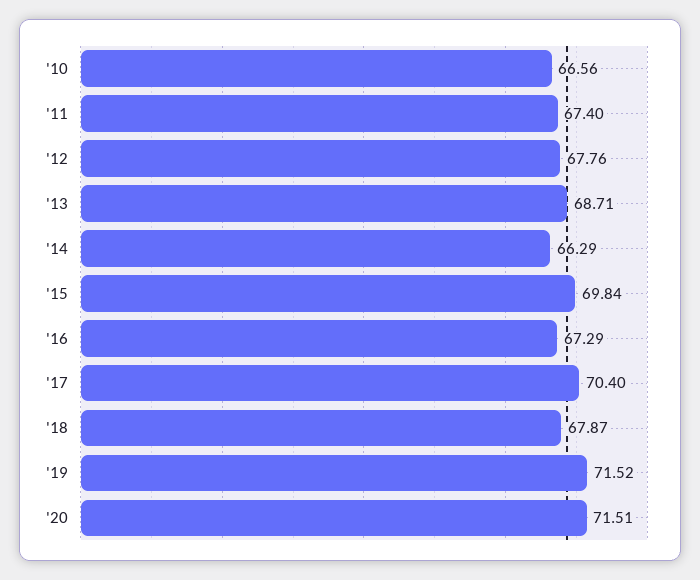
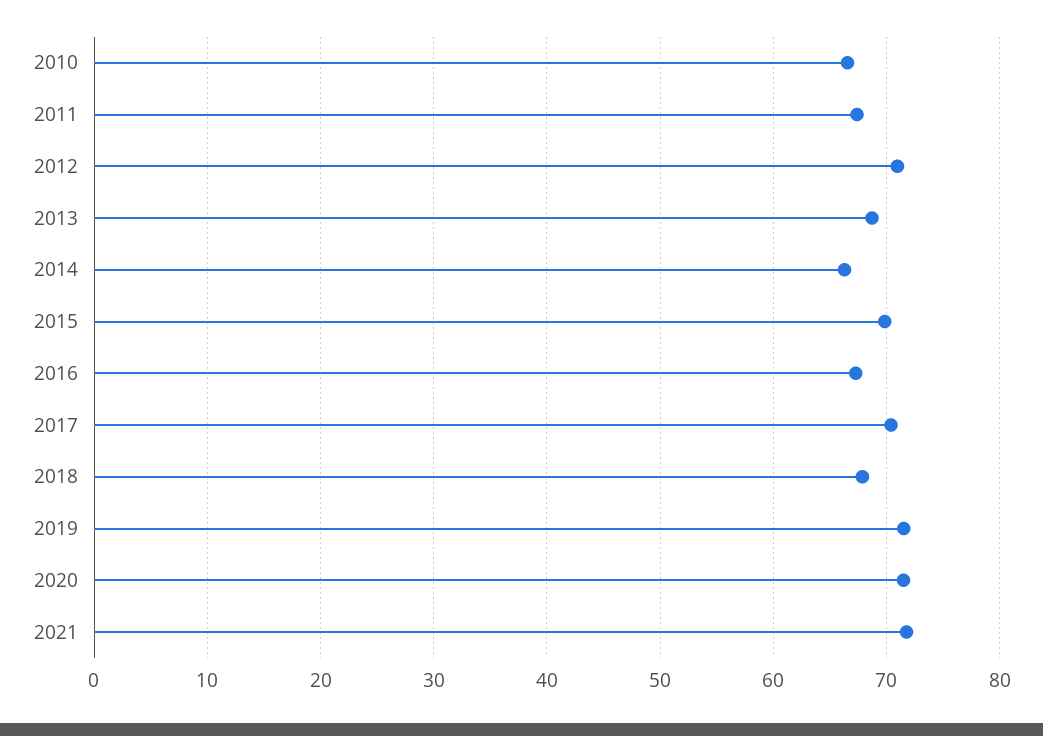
'12: 67.76 -> 71
2021: none -> 72

